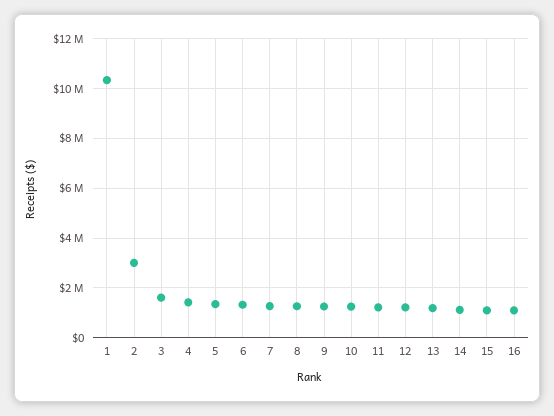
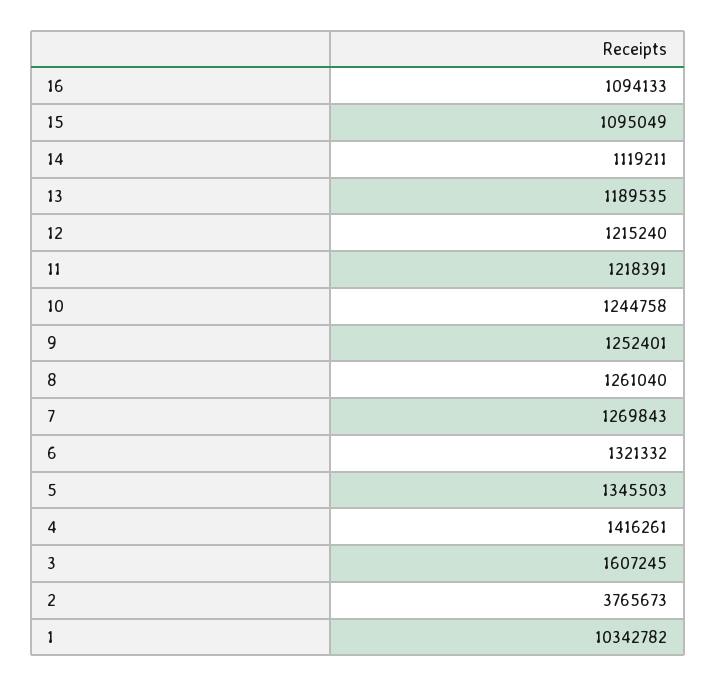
2: 3000000 -> 3765673

